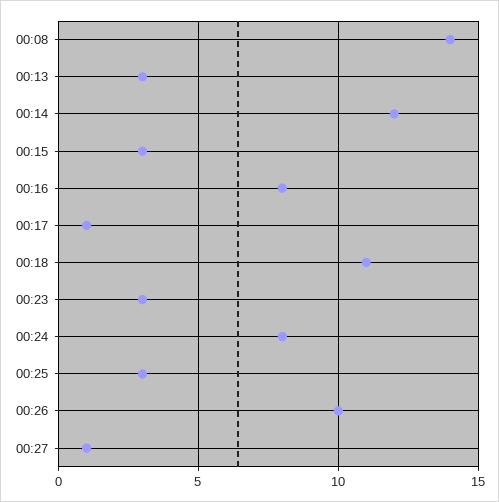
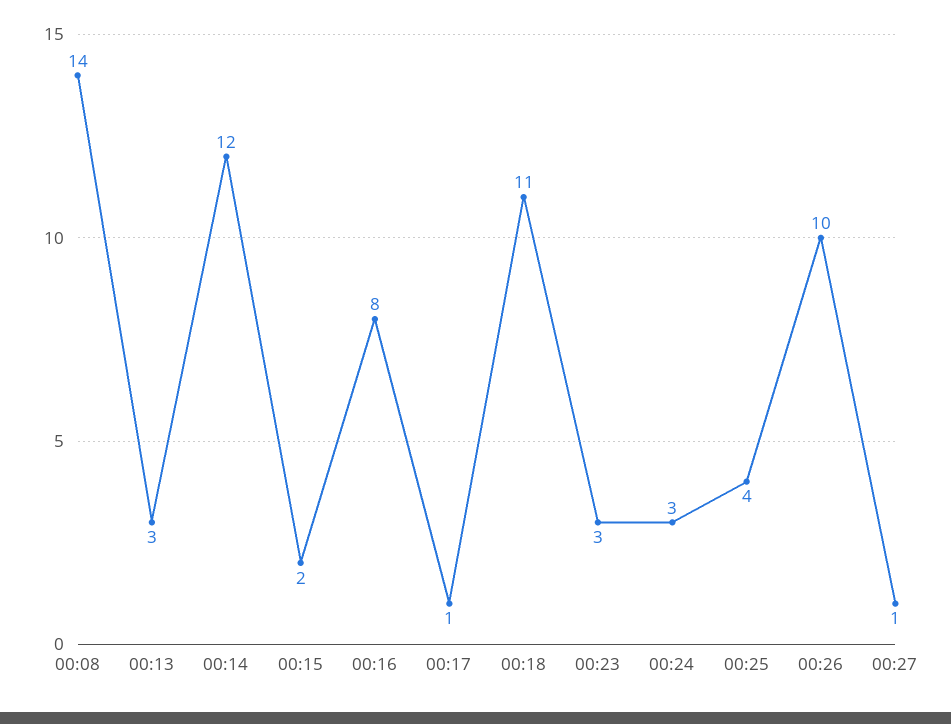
00:15: 3 -> 2
00:24: 8 -> 3
00:25: 3 -> 4

